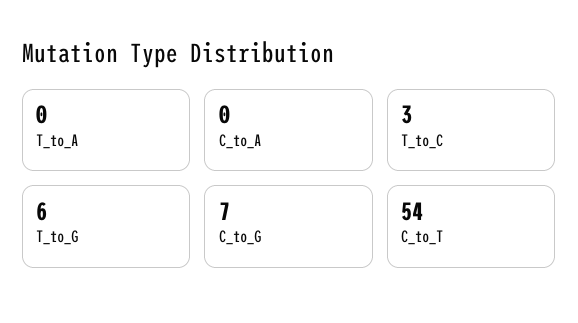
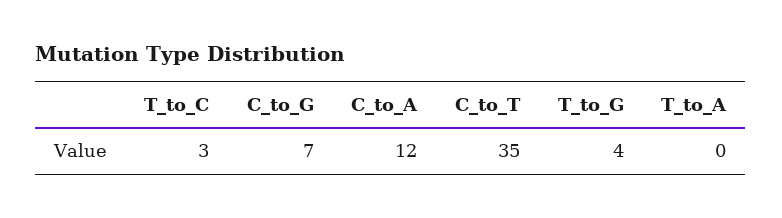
C_to_A: 0 -> 12
T_to_G: 6 -> 4
C_to_T: 54 -> 35

